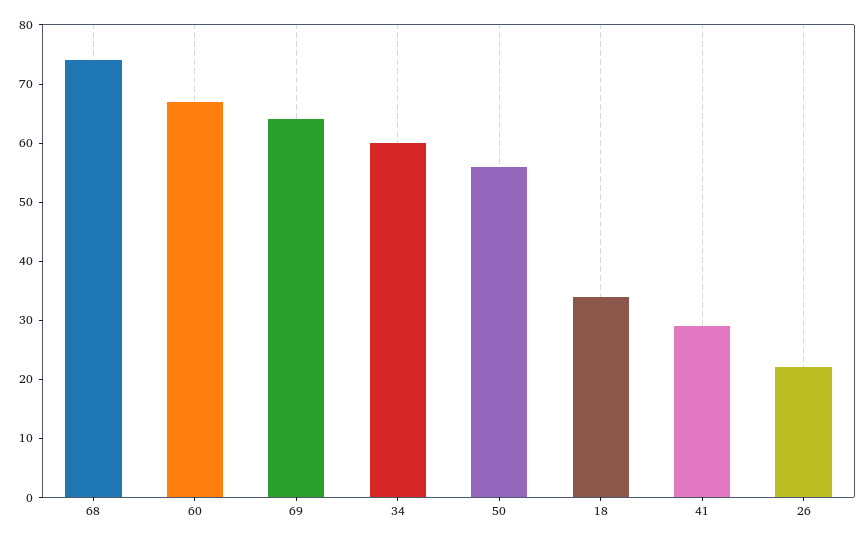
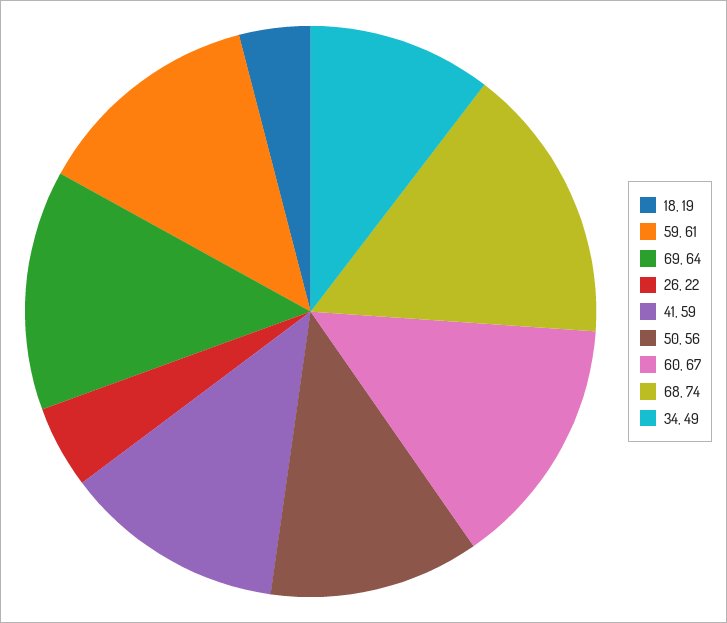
34: 60 -> 49
18: 35 -> 19
41: 30 -> 59
59: none -> 61

